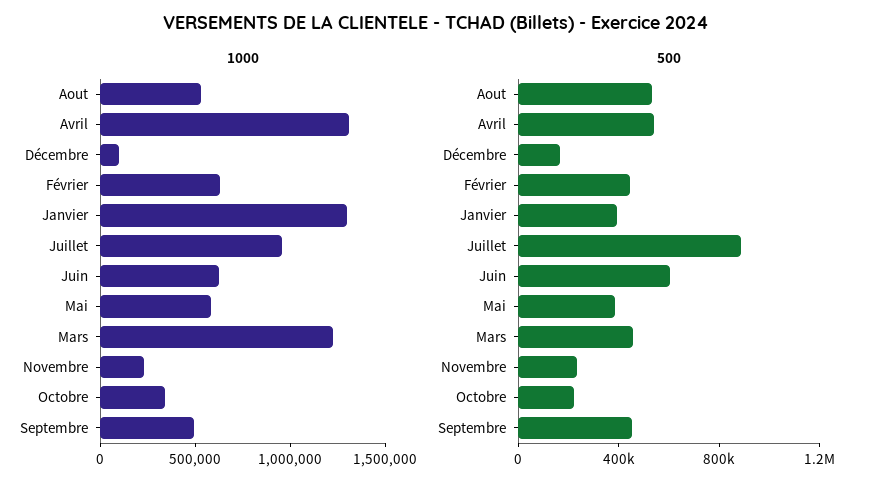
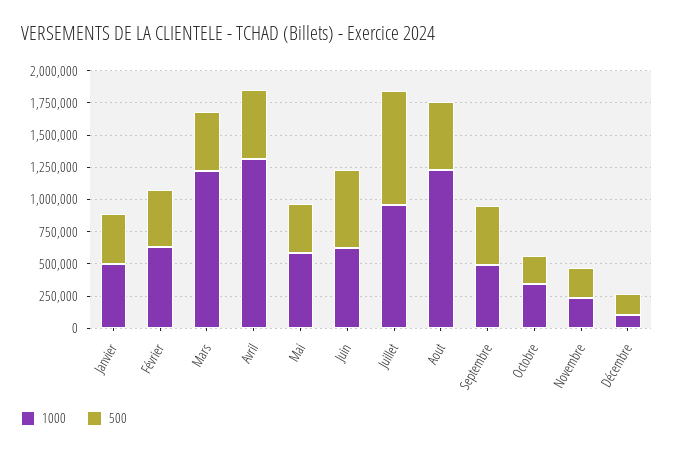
1000, Aout: 500000 -> 1250000
1000, Janvier: 1300000 -> 500000

